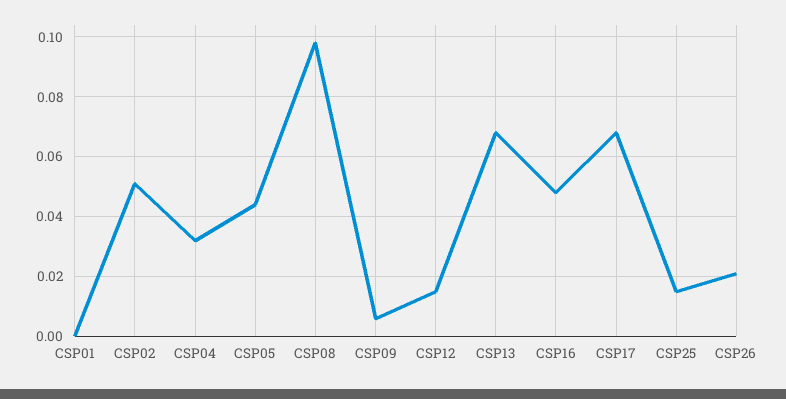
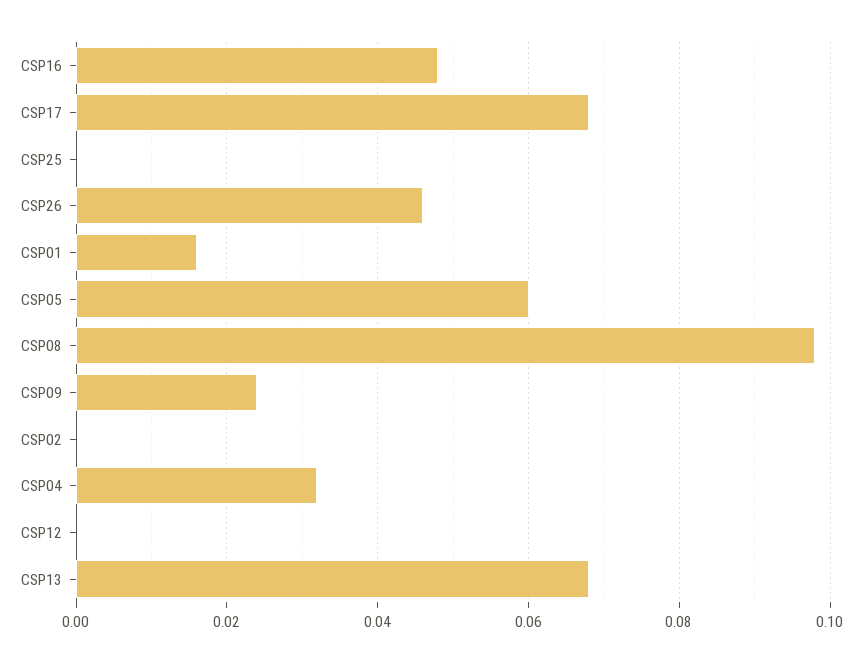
CSP01: 0 -> 0.015
CSP02: 0.05 -> 0
CSP05: 0.045 -> 0.06
CSP09: 0.005 -> 0.025
CSP12: 0.015 -> 0
CSP25: 0.015 -> 0
CSP26: 0.02 -> 0.045

